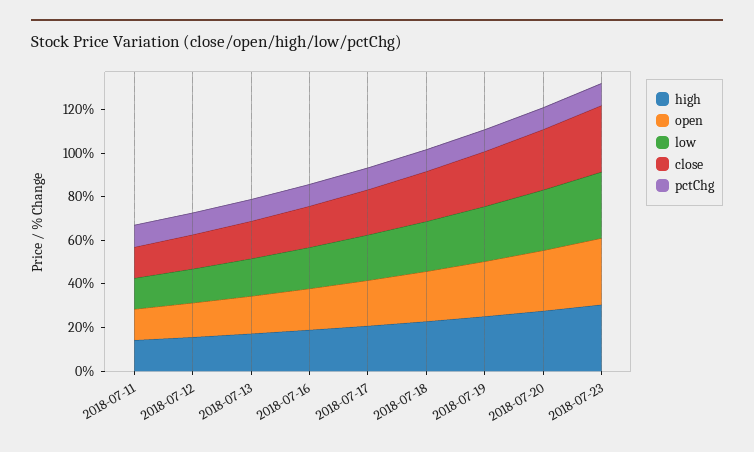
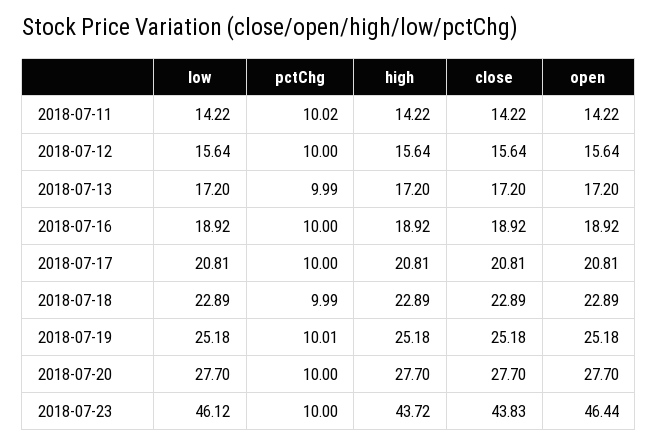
high, 2018-07-23: 30 -> 43.72
open, 2018-07-23: 30 -> 46.44
low, 2018-07-23: 30 -> 46.12
close, 2018-07-23: 30 -> 43.83

